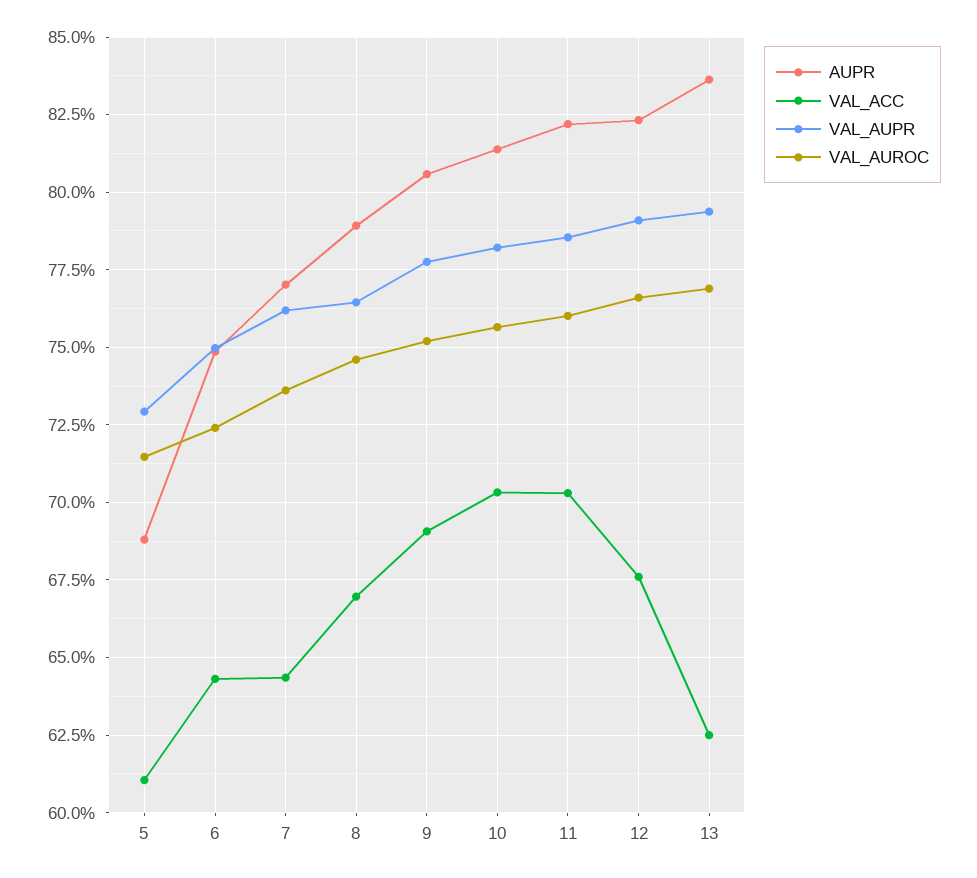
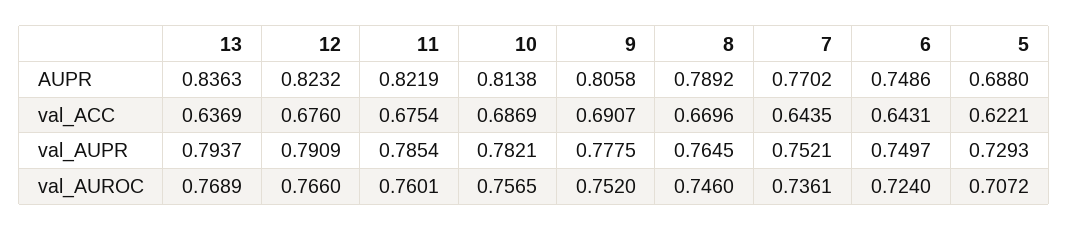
VAL_ACC, 5: 0.61 -> 0.6221
VAL_AUROC, 5: 0.715 -> 0.7072
VAL_AUPR, 7: 0.7625 -> 0.7521
VAL_ACC, 10: 0.7025 -> 0.6869
VAL_ACC, 11: 0.7025 -> 0.6754
VAL_ACC, 13: 0.625 -> 0.6369

